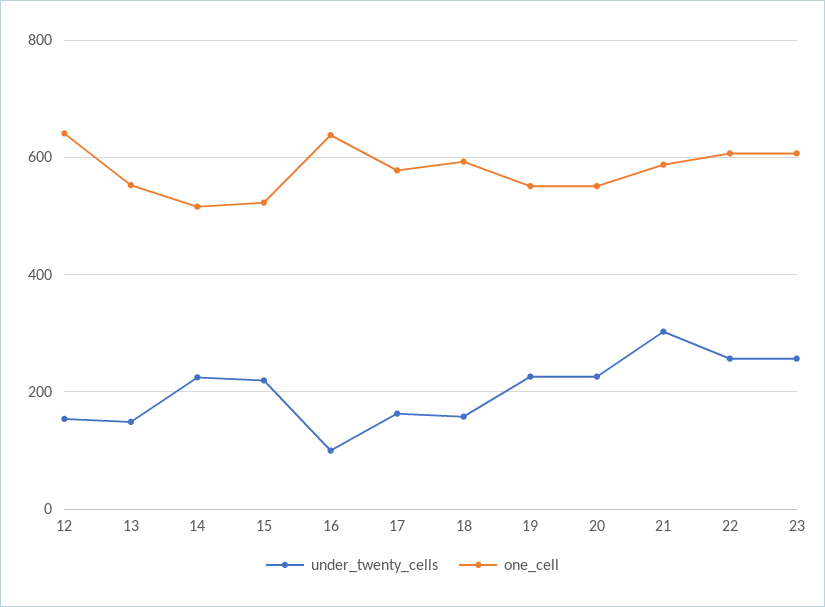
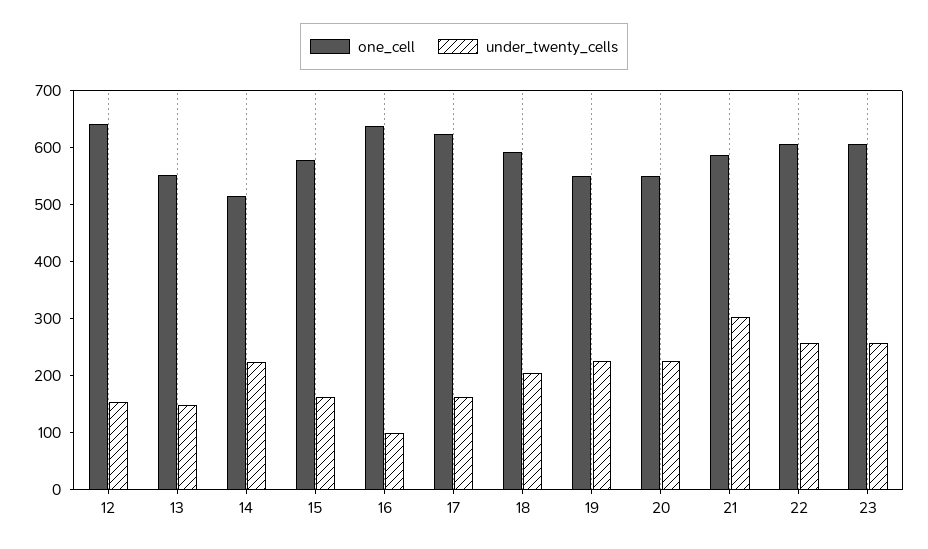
under_twenty_cells, 15: 220 -> 160
one_cell, 15: 520 -> 580
one_cell, 17: 580 -> 620
under_twenty_cells, 18: 160 -> 200

